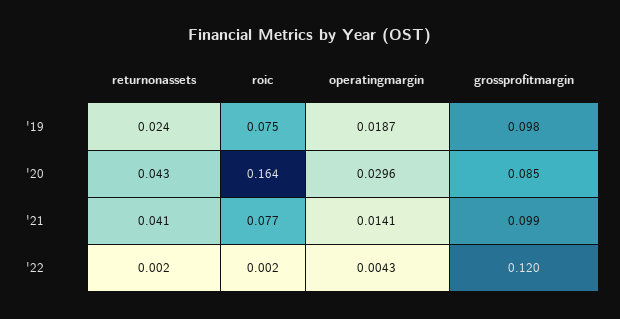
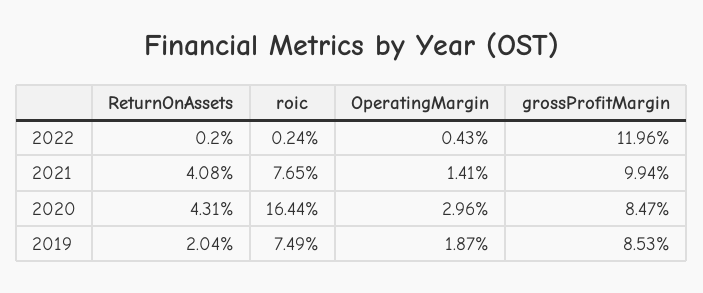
returnonassets, '19: 0.024 -> 0.0204
grossprofitmargin, '19: 0.098 -> 0.0853

